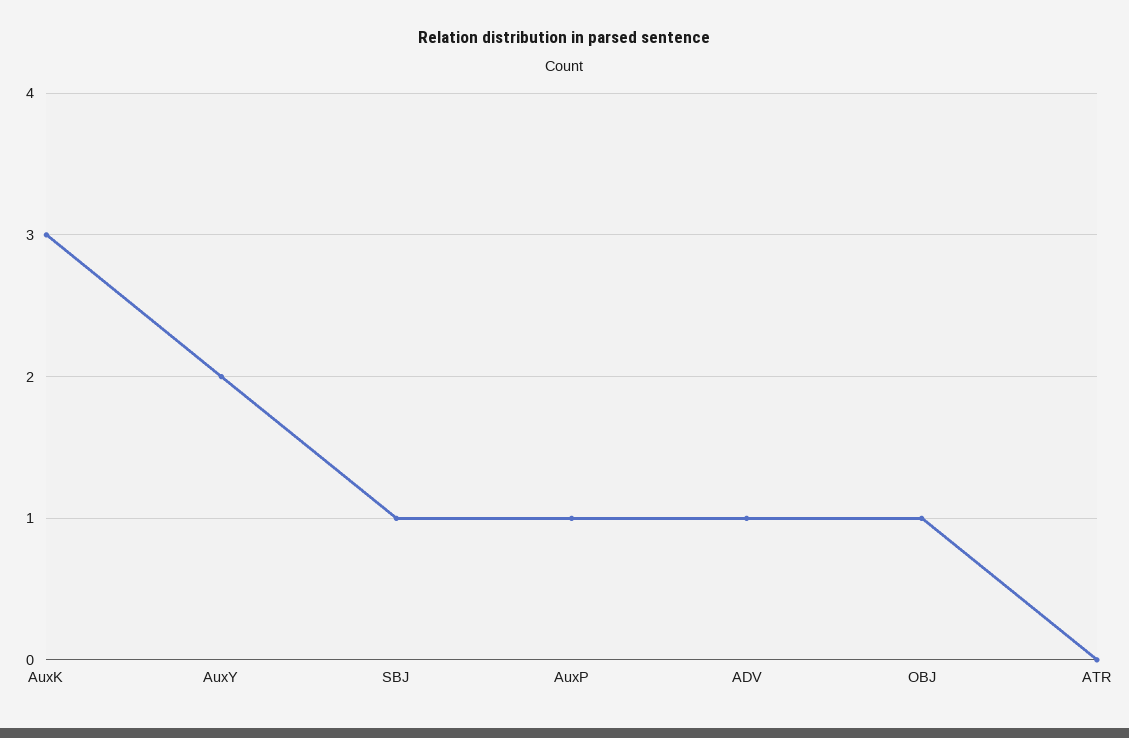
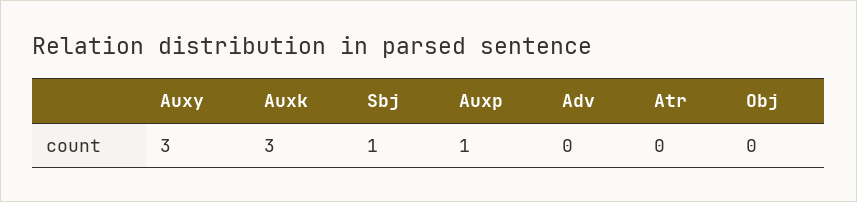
AuxY: 2 -> 3
ADV: 1 -> 0
OBJ: 1 -> 0

